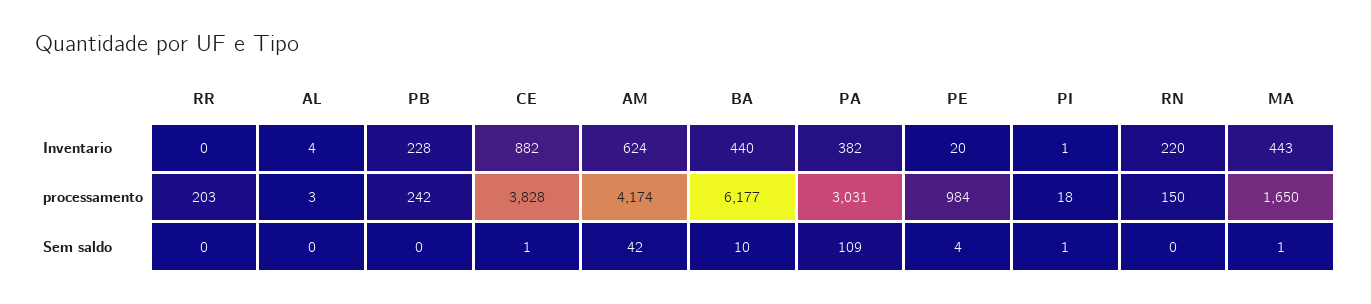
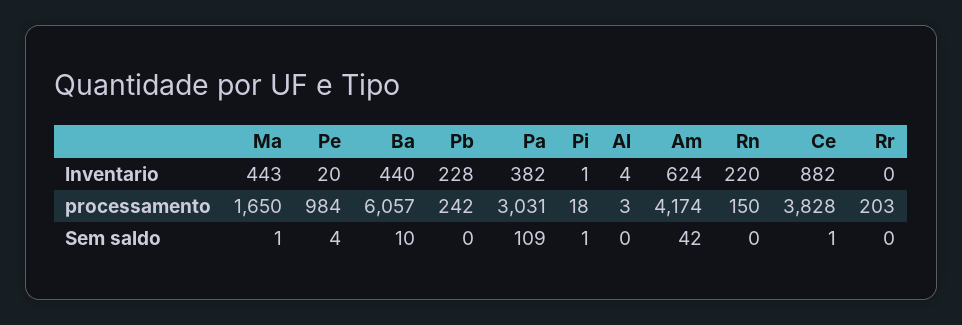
BA, processamento: 6177 -> 6057

